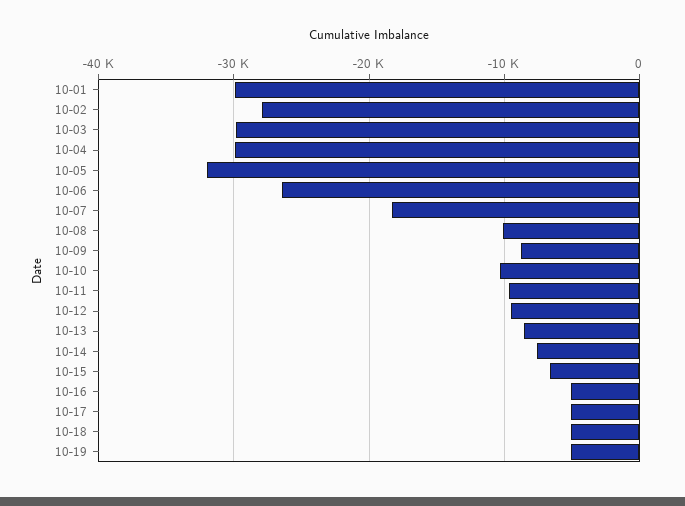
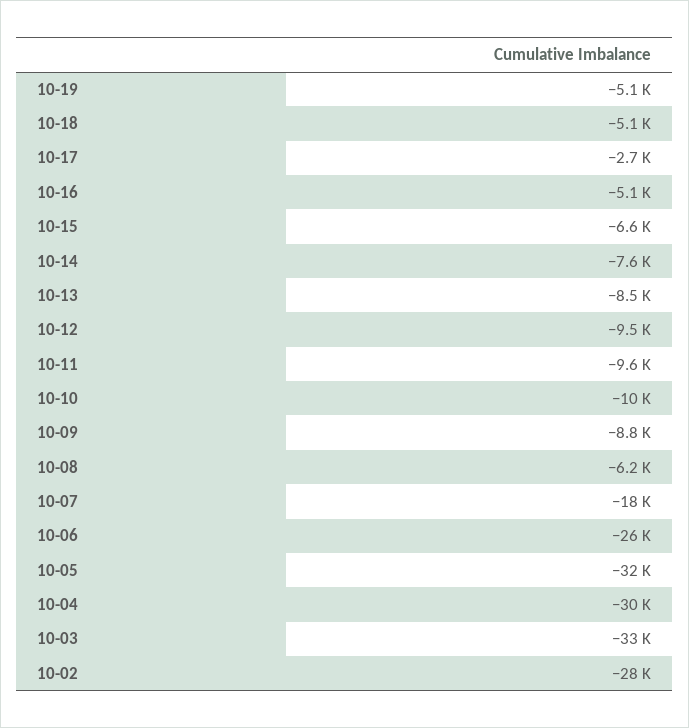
10-01: -30000 -> none
10-03: -30000 -> -33000
10-08: -10000 -> -6200
10-17: -5000 -> -2700

